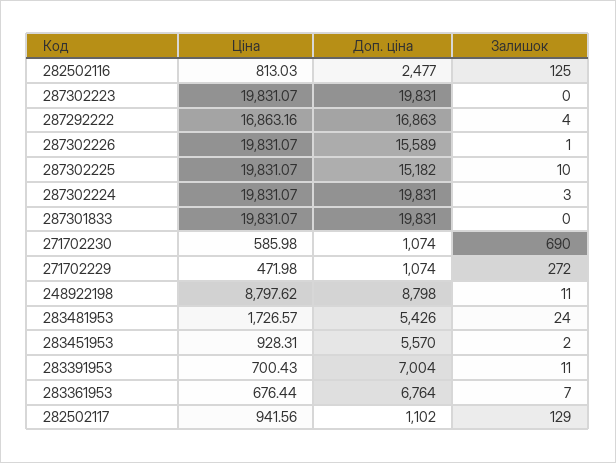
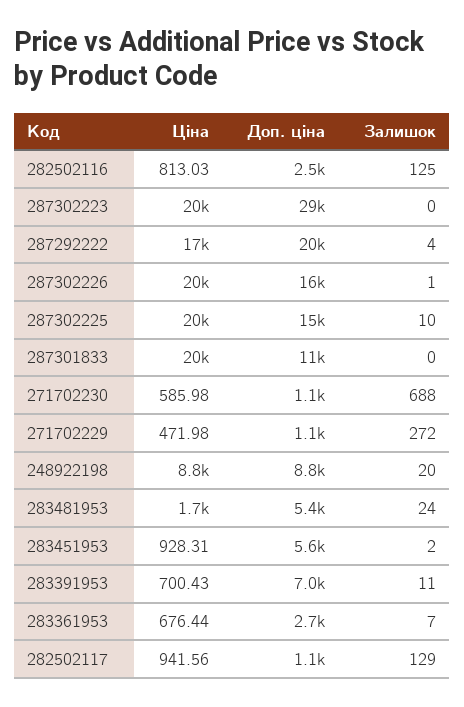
Доп. ціна, 287302223: 19831 -> 29000
Доп. ціна, 287292222: 16863 -> 20000
Ціна, 287302224: 19831.07 -> none
Доп. ціна, 287302224: 19831 -> none
Залишок, 287302224: 3 -> none
Доп. ціна, 287301833: 19831 -> 11000
Залишок, 271702230: 690 -> 688
Залишок, 248922198: 11 -> 20
Доп. ціна, 283361953: 6764 -> 2700

